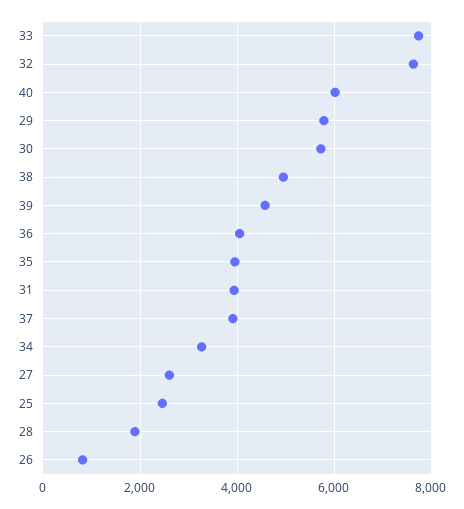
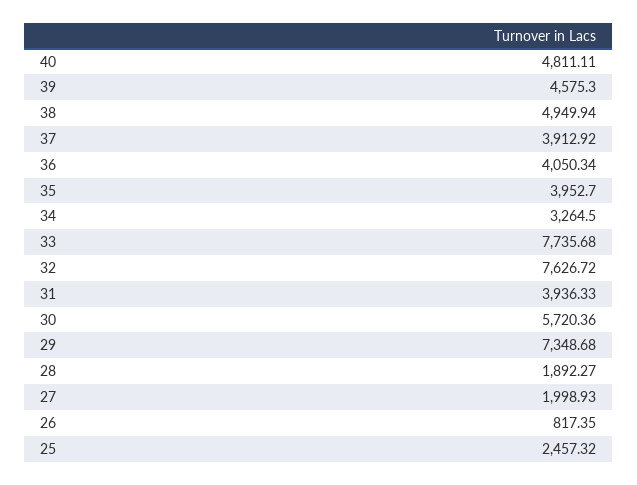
40: 6000 -> 4811.11
29: 5800 -> 7348.68
27: 2600 -> 1998.93

